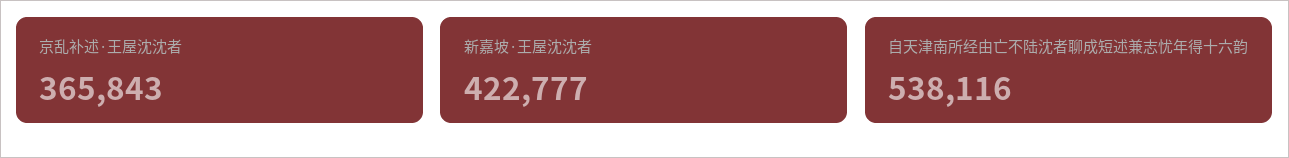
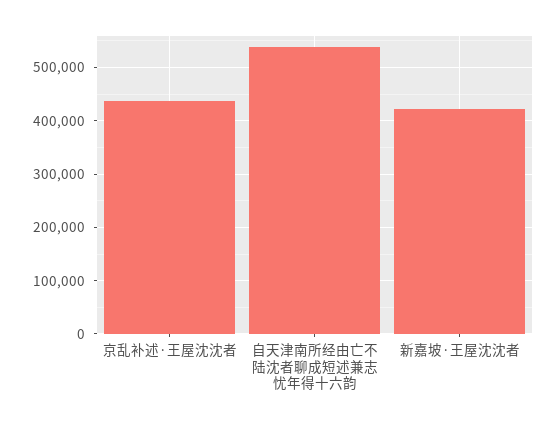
京乱补述·王屋沈沈者: 365843 -> 440000

